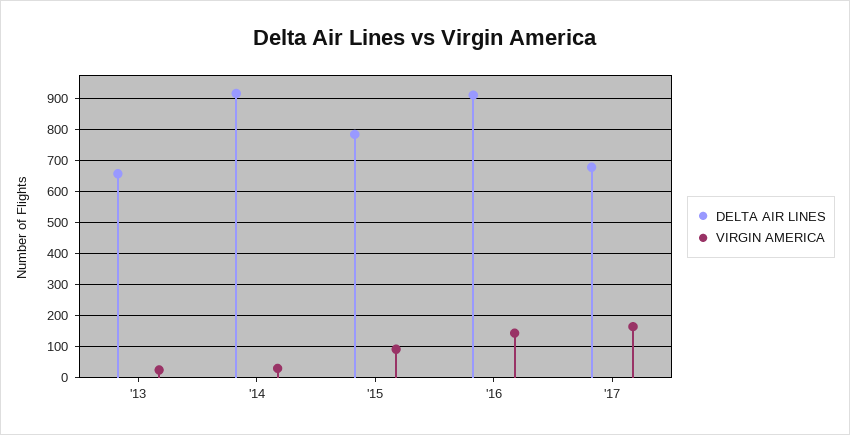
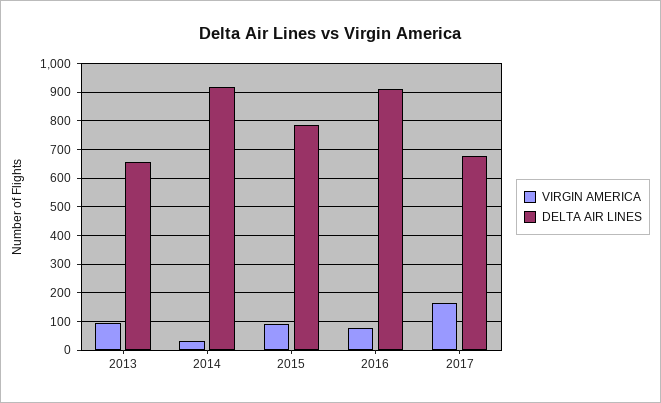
VIRGIN AMERICA, '13: 20 -> 100
VIRGIN AMERICA, '16: 140 -> 75

